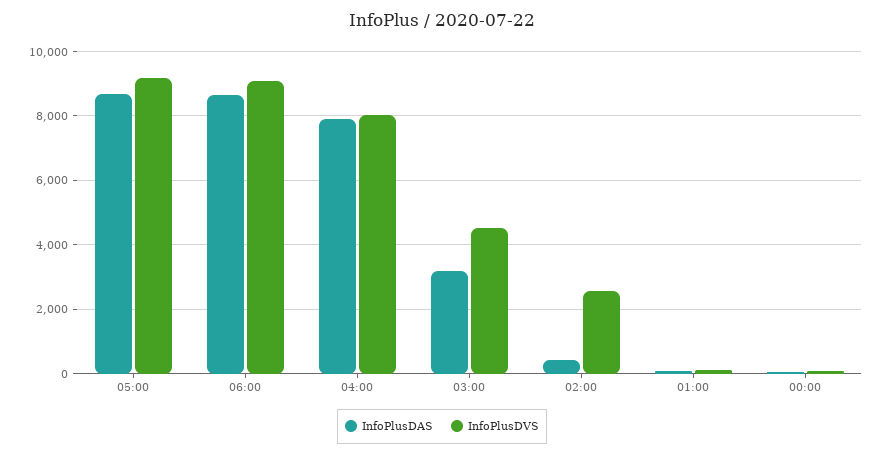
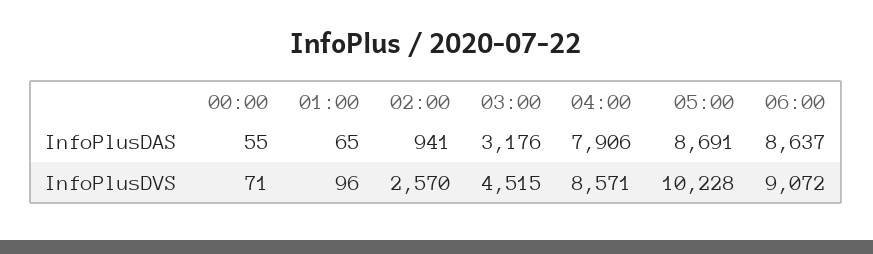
InfoPlusDVS, 05:00: 9200 -> 10228
InfoPlusDVS, 04:00: 8000 -> 8571
InfoPlusDAS, 02:00: 400 -> 941

